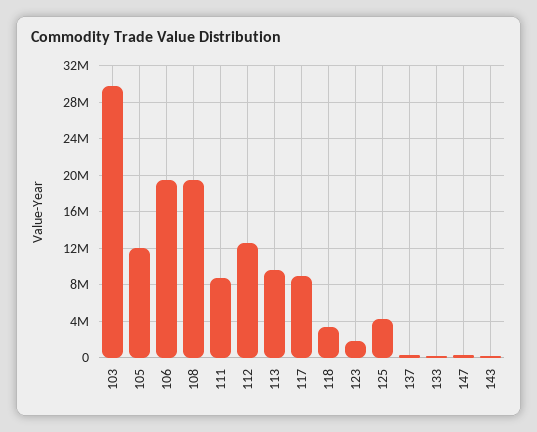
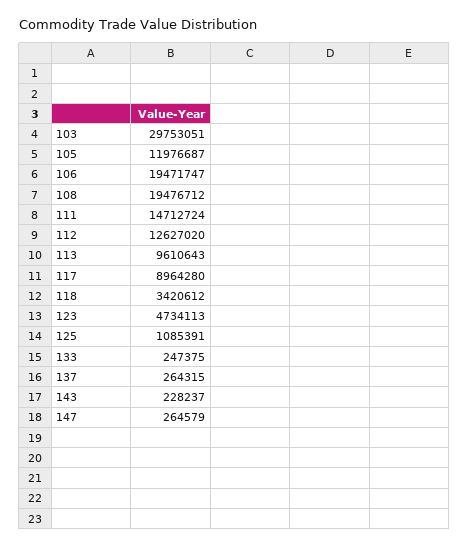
111: 9000000 -> 14712724
123: 2000000 -> 4734113
125: 4000000 -> 1085391

